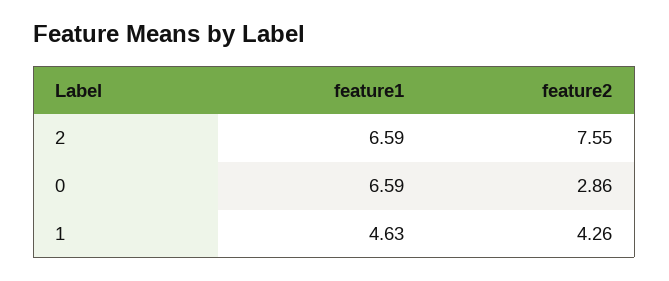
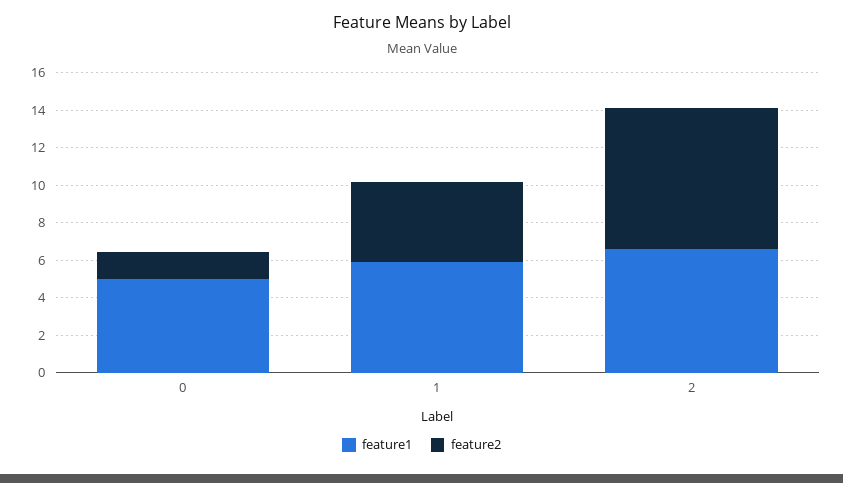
feature1, 0: 6.59 -> 5
feature2, 0: 2.86 -> 1.5
feature1, 1: 4.63 -> 6

